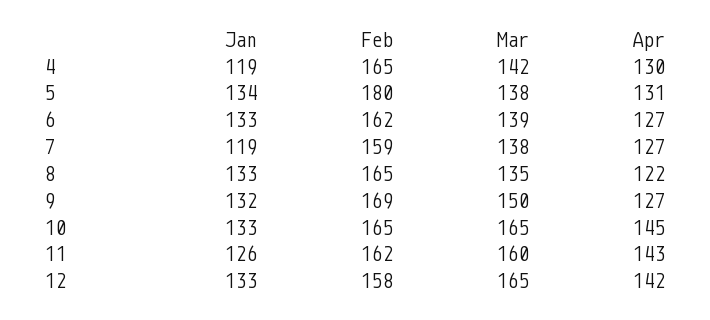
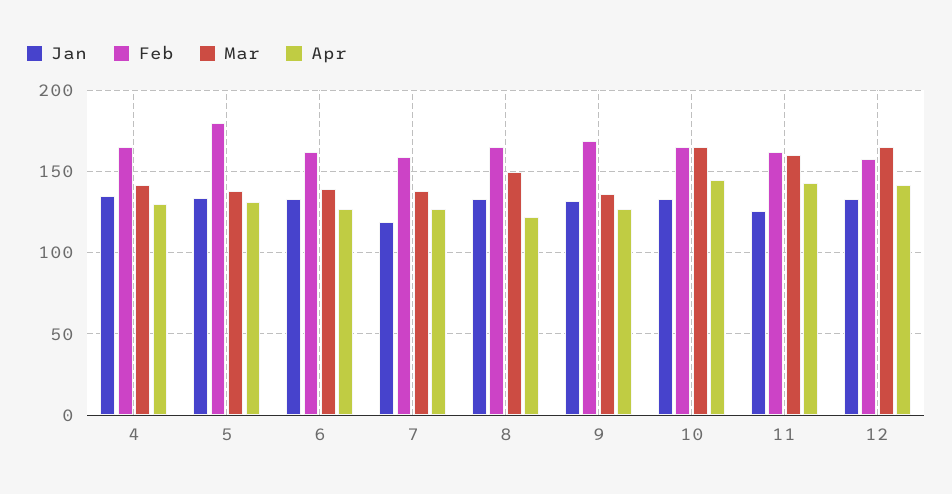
Jan, 4: 119 -> 135
Mar, 8: 135 -> 150
Mar, 9: 150 -> 135

